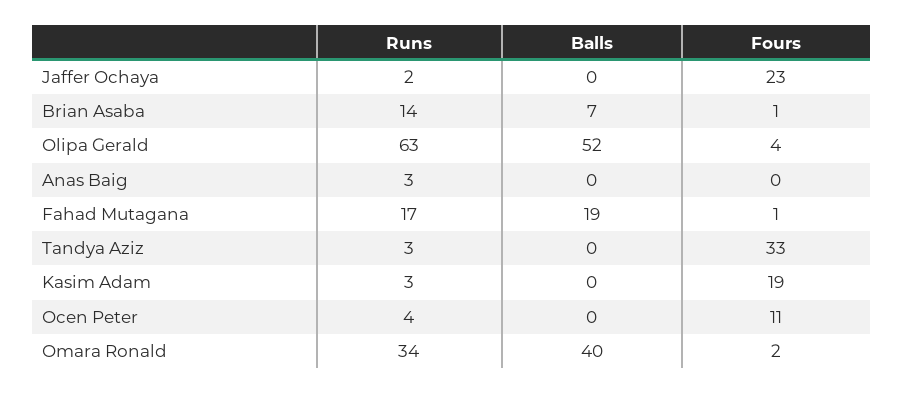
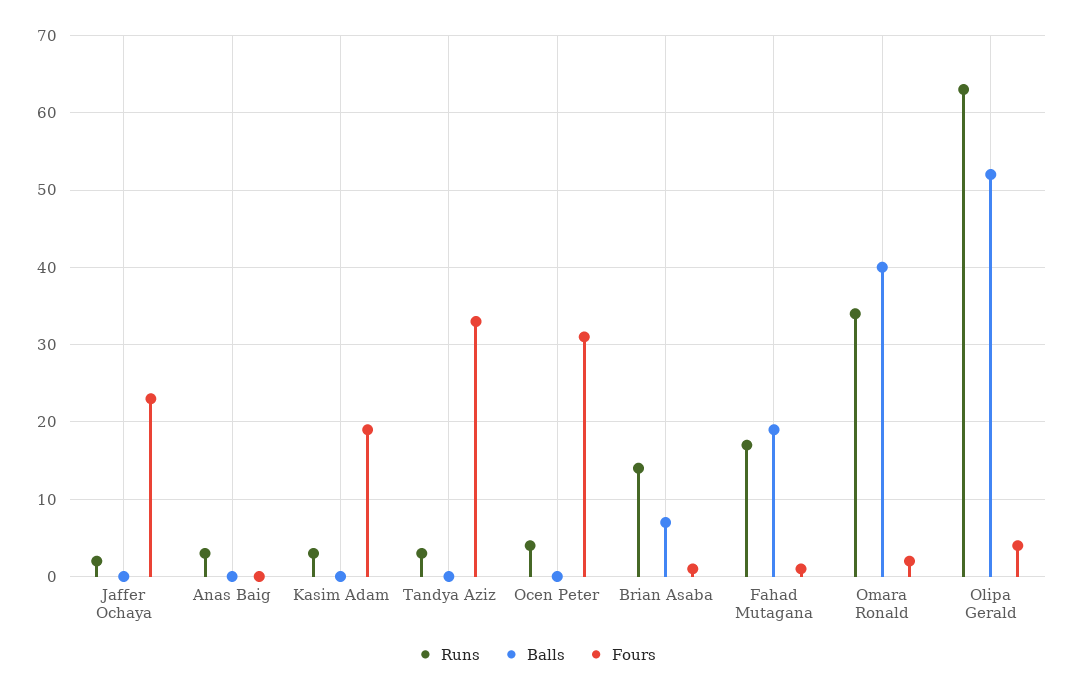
Fours, Ocen Peter: 11 -> 31

